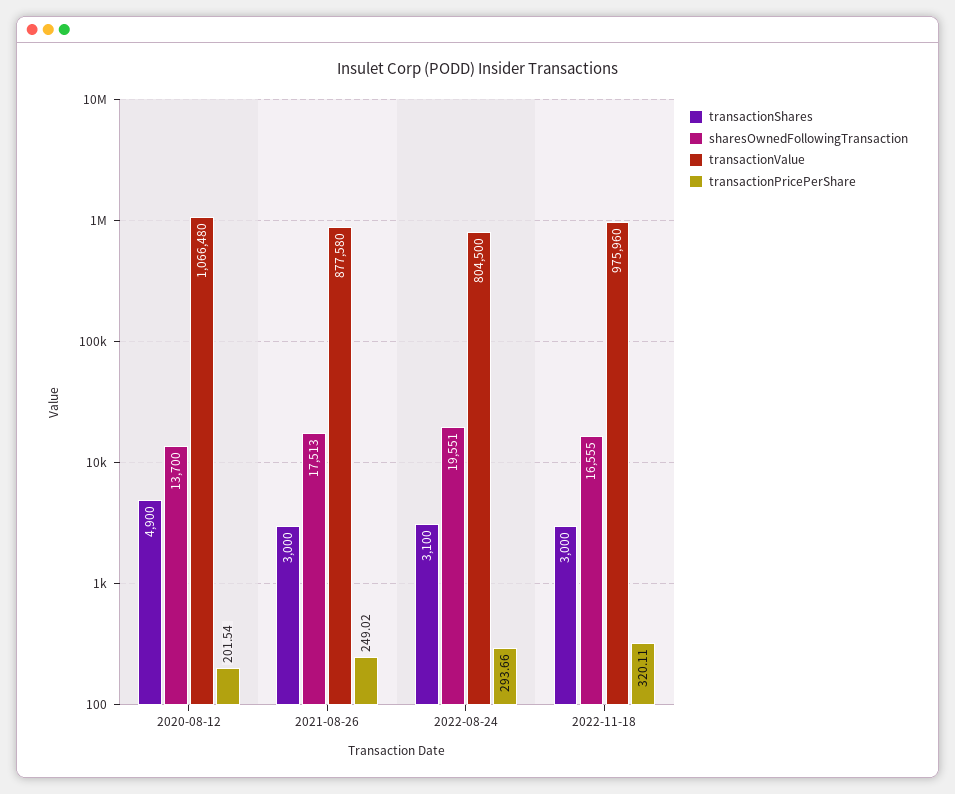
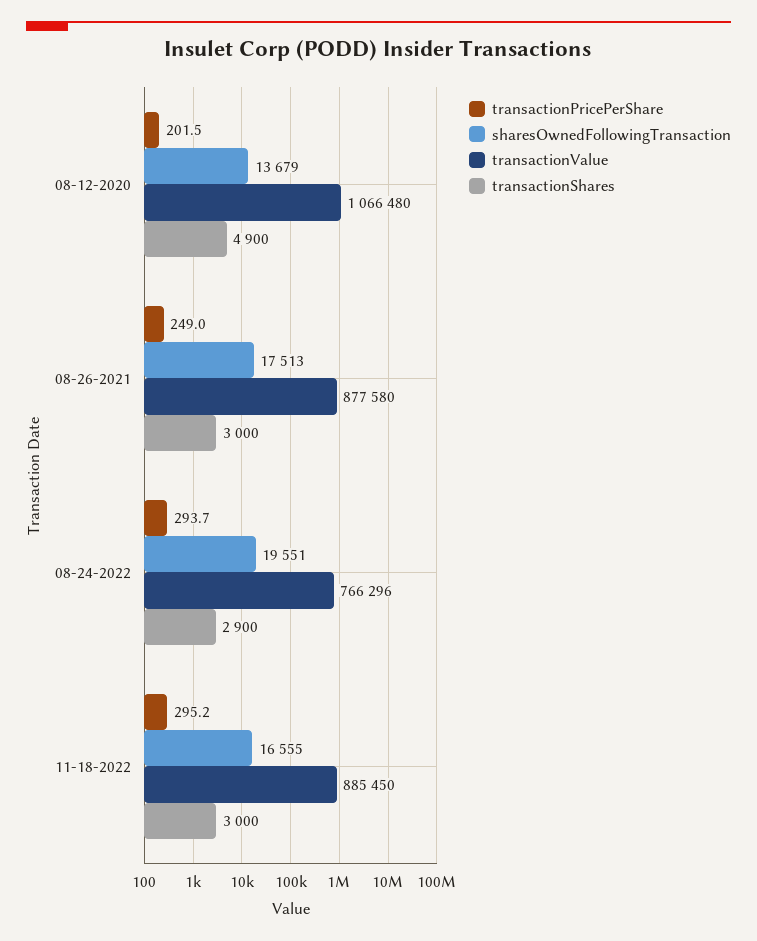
sharesOwnedFollowingTransaction, 2020-08-12: 13700 -> 13679
transactionShares, 2022-08-24: 3100 -> 2900
transactionValue, 2022-08-24: 804500 -> 766296
transactionValue, 2022-11-18: 975960 -> 885450
transactionPricePerShare, 2022-11-18: 320.11 -> 295.2

